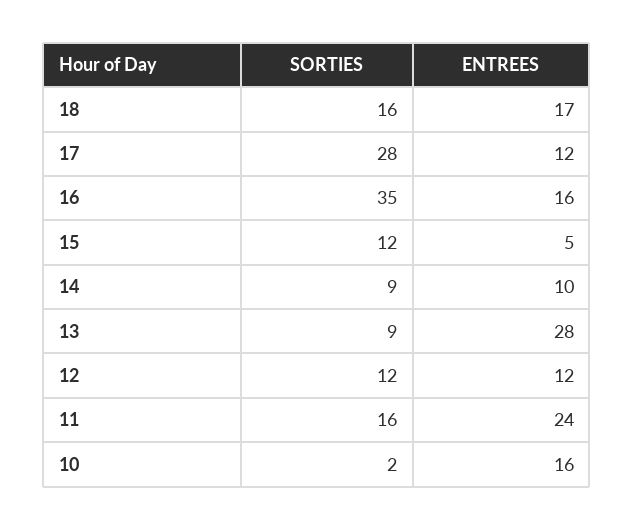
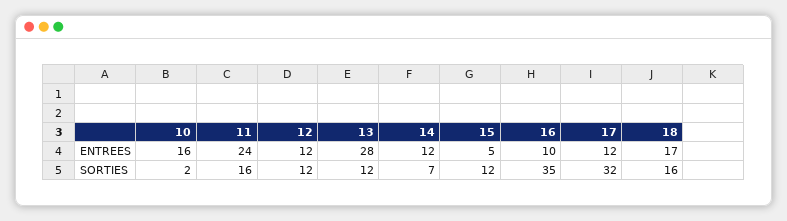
SORTIES, 17: 28 -> 32
ENTREES, 16: 16 -> 10
SORTIES, 14: 9 -> 7
ENTREES, 14: 10 -> 12
SORTIES, 13: 9 -> 12

